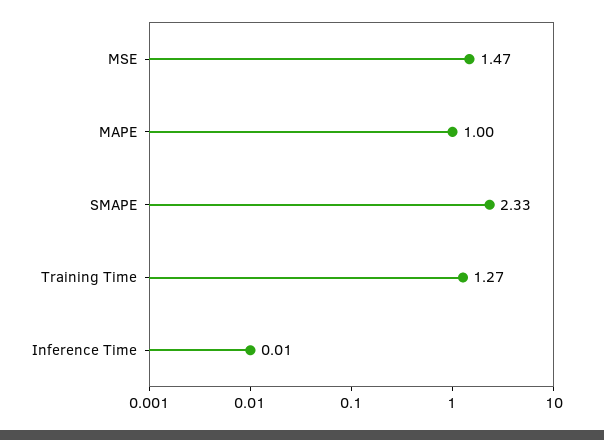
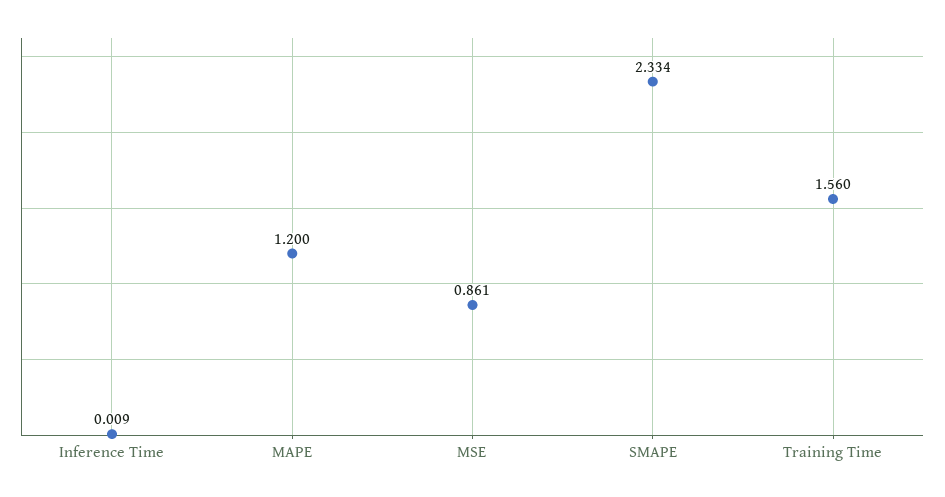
MSE: 1.47 -> 0.861
MAPE: 1 -> 1.2
Training Time: 1.27 -> 1.56

